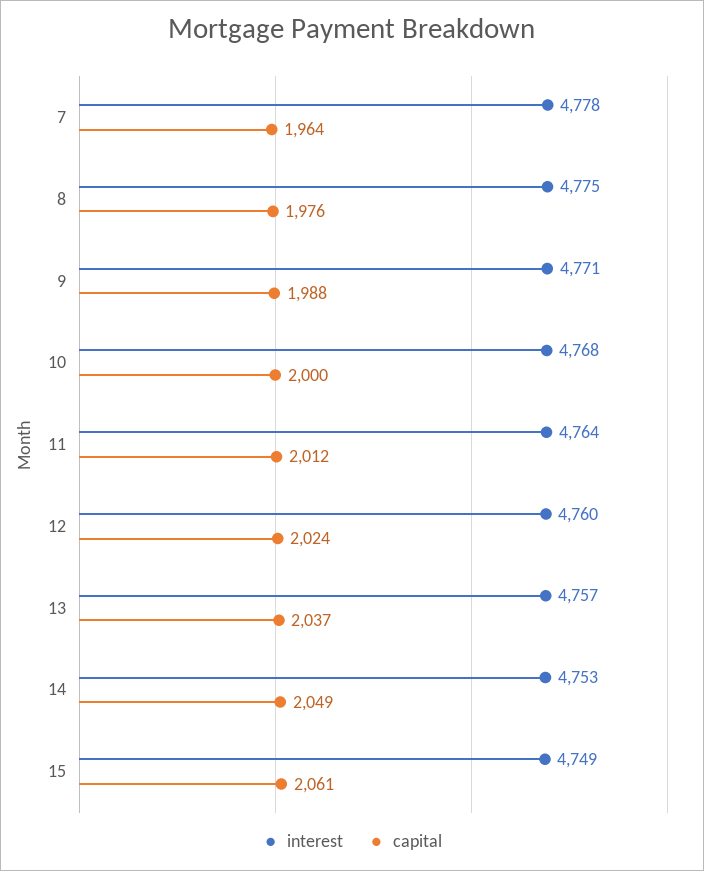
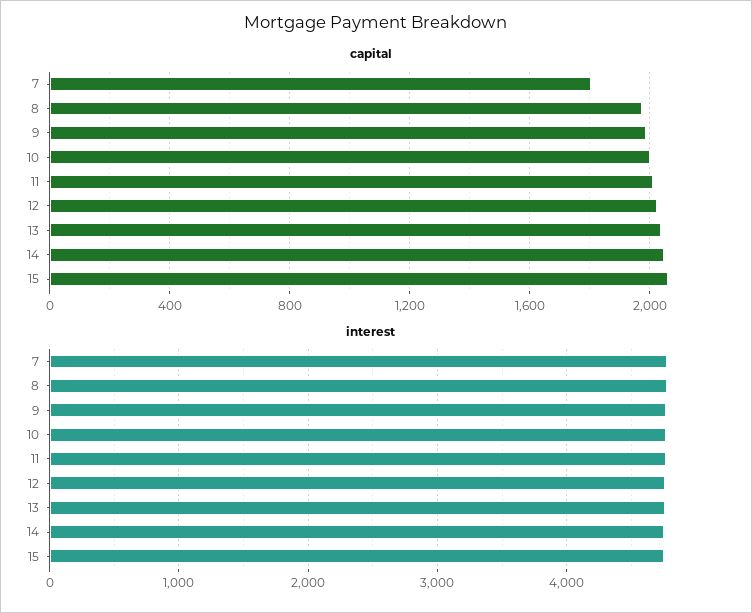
capital, 7: 1964 -> 1800

